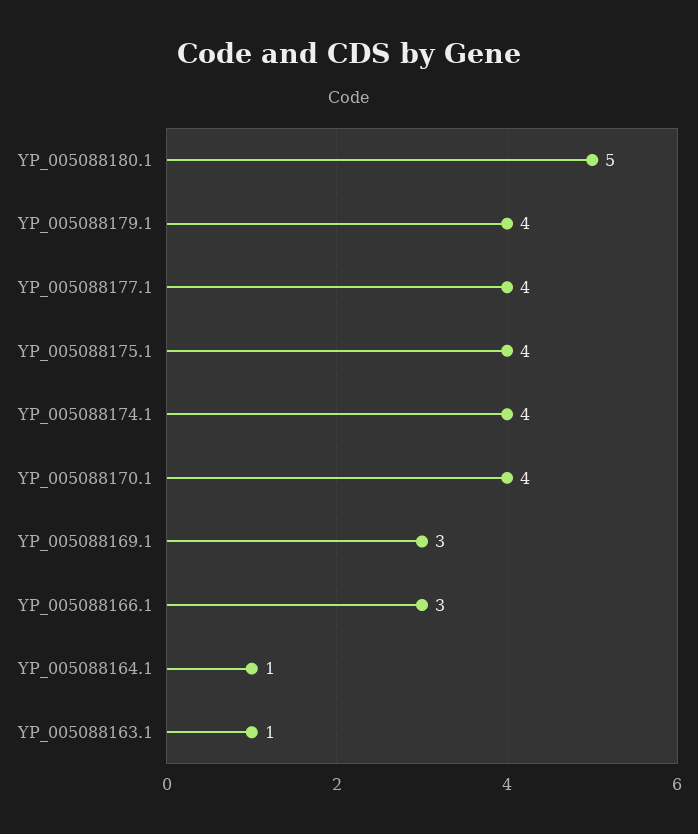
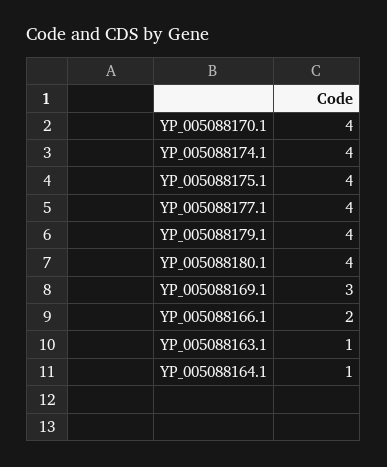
YP_005088180.1: 5 -> 4
YP_005088166.1: 3 -> 2

